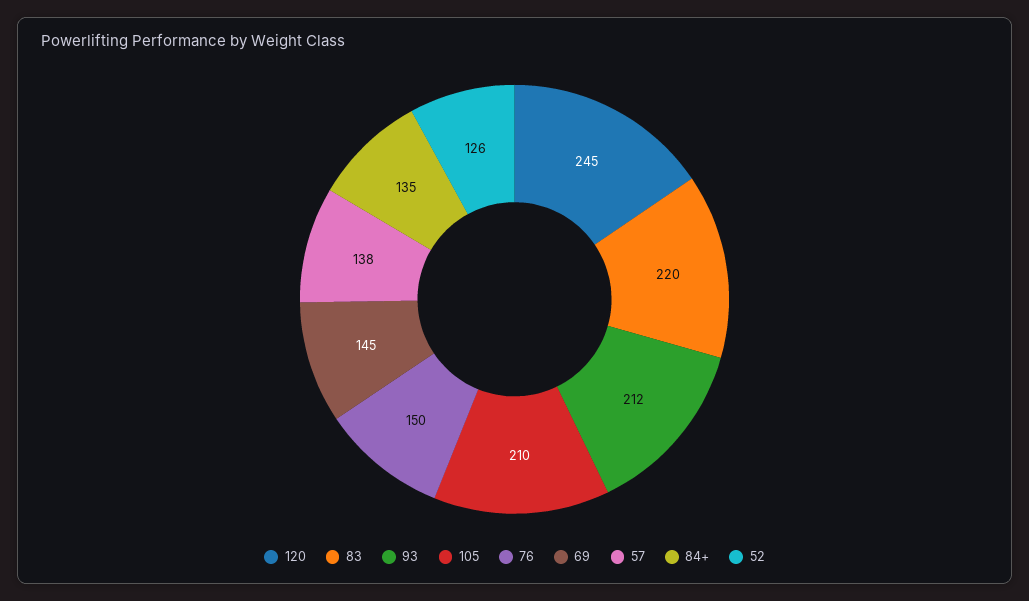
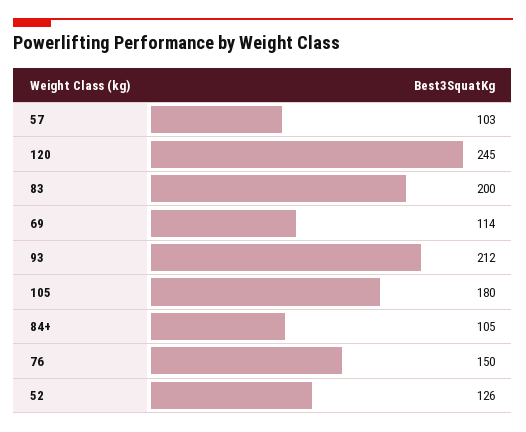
83: 220 -> 200
105: 210 -> 180
69: 145 -> 114
57: 138 -> 103
84+: 135 -> 105

